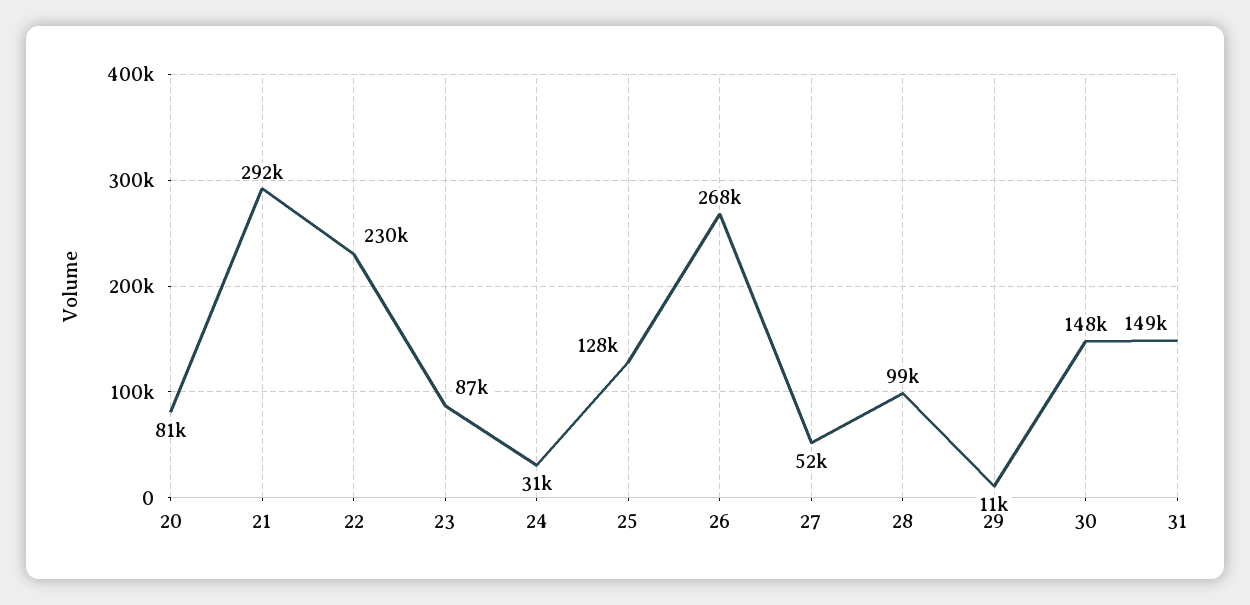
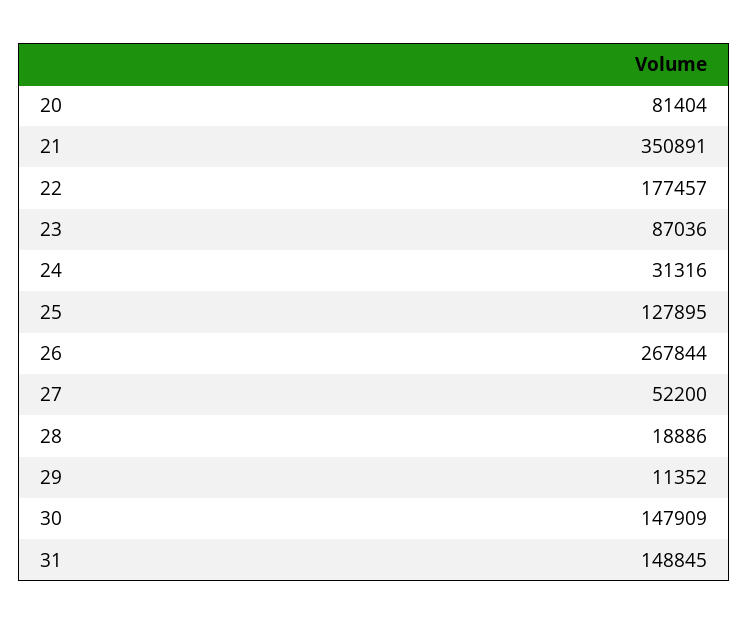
21: 292000 -> 350891
22: 230000 -> 177457
28: 99000 -> 18886

